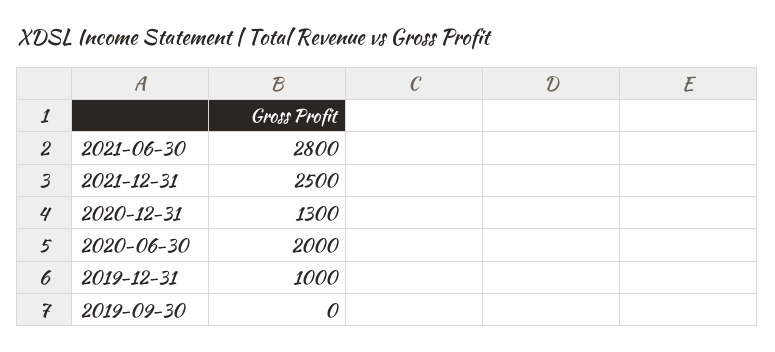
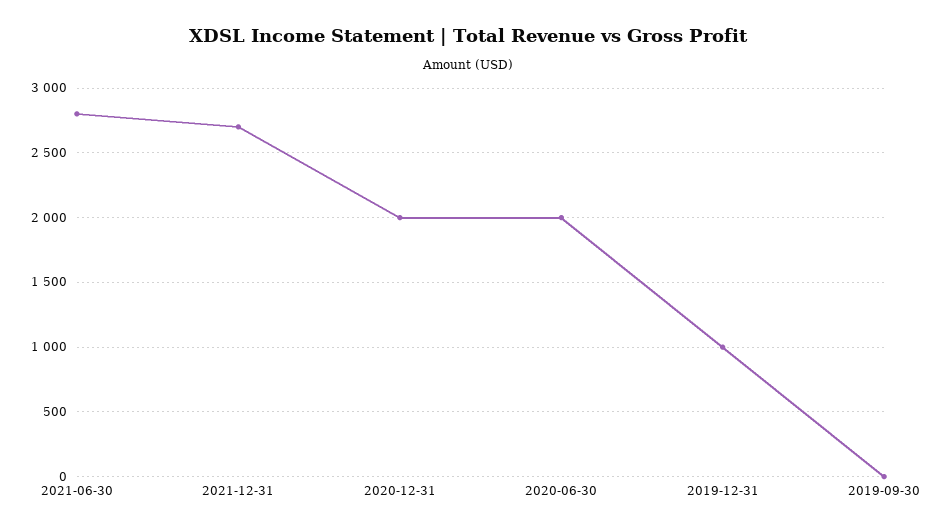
2021-12-31: 2500 -> 2700
2020-12-31: 1300 -> 2000

